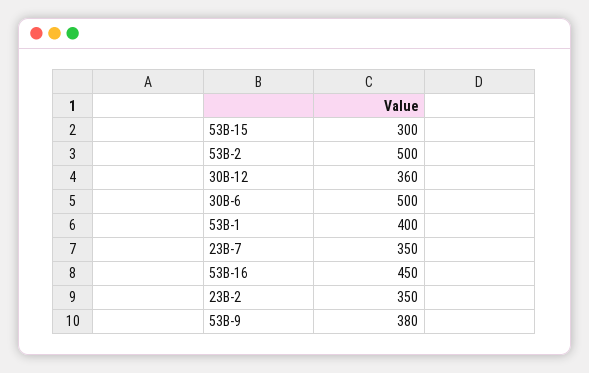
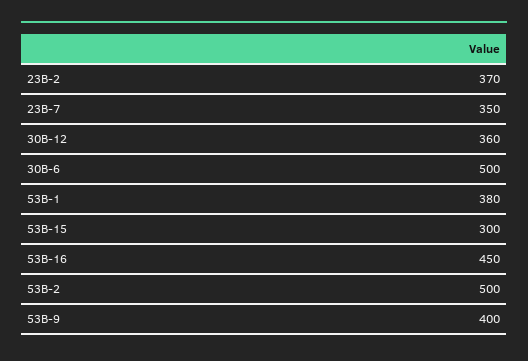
53B-1: 400 -> 380
23B-2: 350 -> 370
53B-9: 380 -> 400

